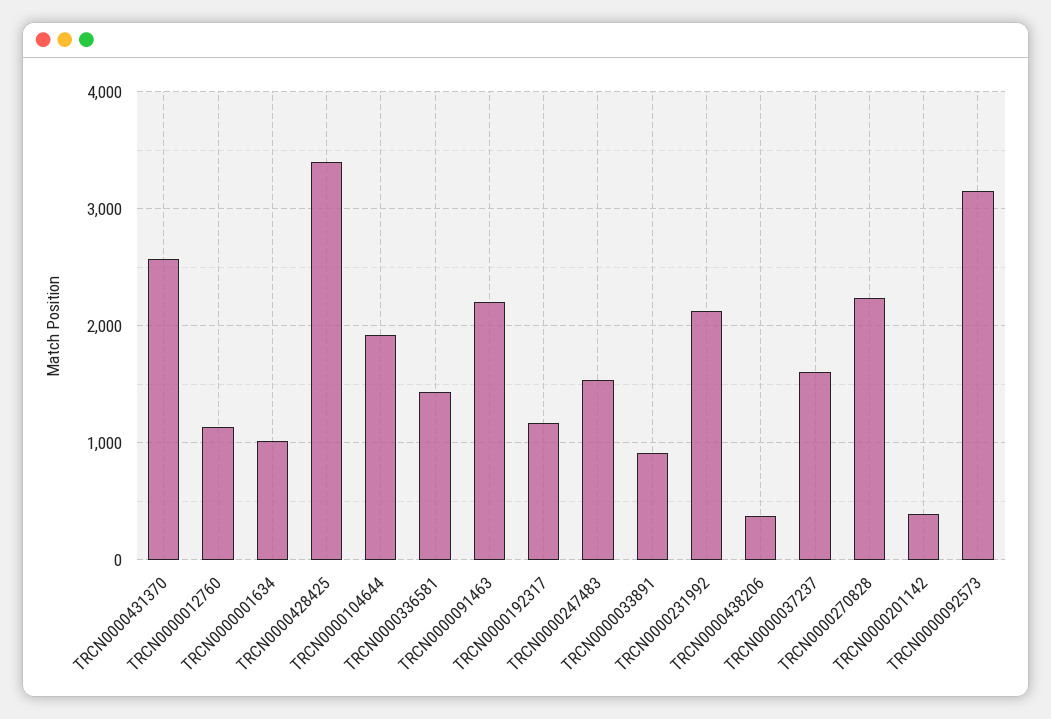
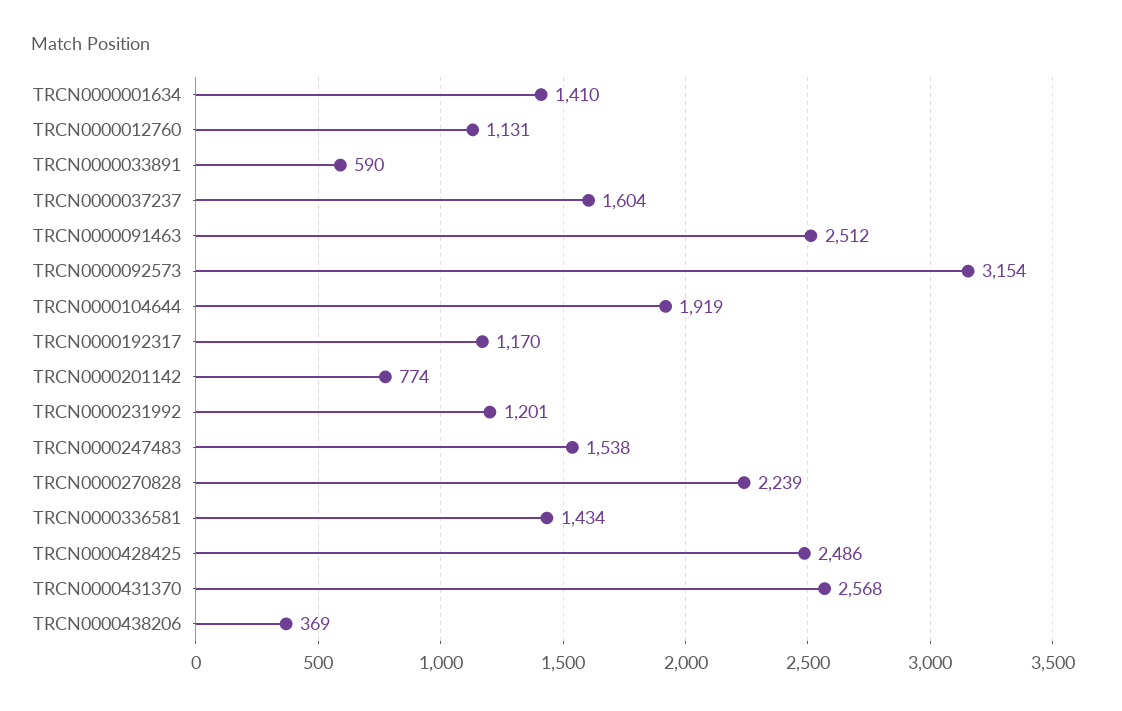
TRCN0000001634: 1000 -> 1410
TRCN0000428425: 3400 -> 2486
TRCN0000091463: 2200 -> 2512
TRCN0000033891: 900 -> 590
TRCN0000231992: 2100 -> 1201
TRCN0000201142: 400 -> 774

